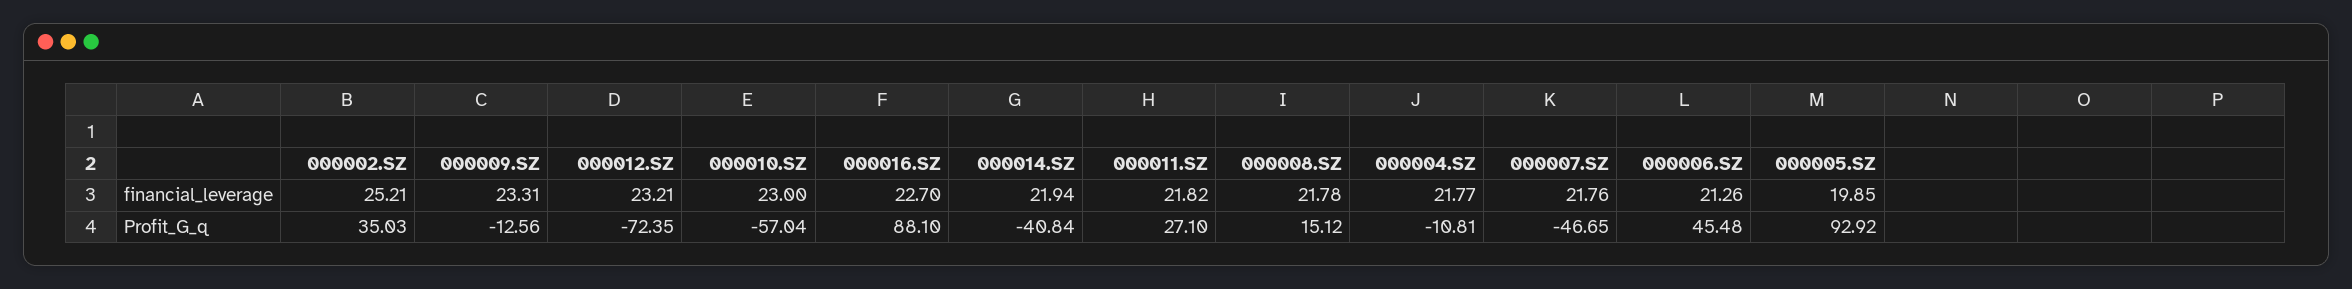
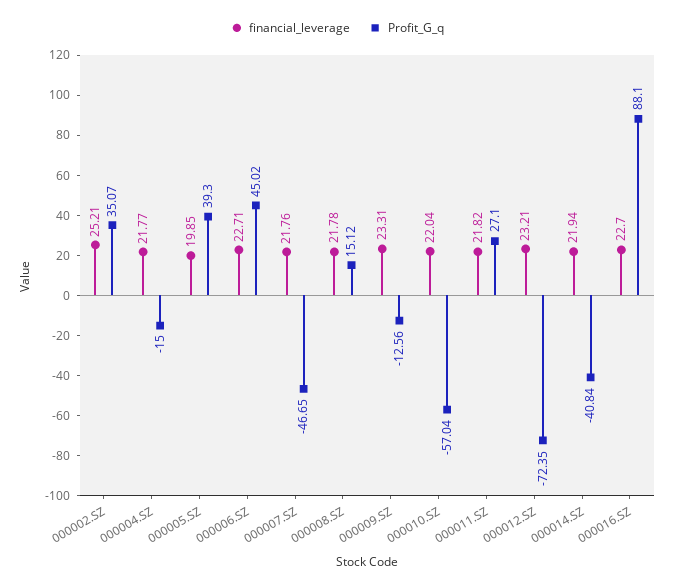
financial_leverage, 000010.SZ: 23 -> 22.04
financial_leverage, 000006.SZ: 21.26 -> 22.71
Profit_G_q, 000002.SZ: 35.03 -> 35.07
Profit_G_q, 000004.SZ: -10.81 -> -15
Profit_G_q, 000006.SZ: 45.48 -> 45.02
Profit_G_q, 000005.SZ: 92.92 -> 39.3

